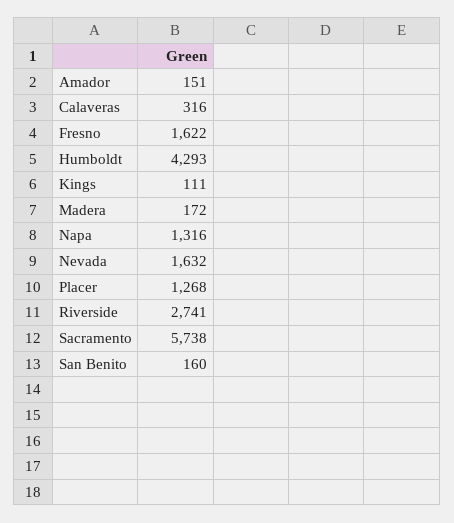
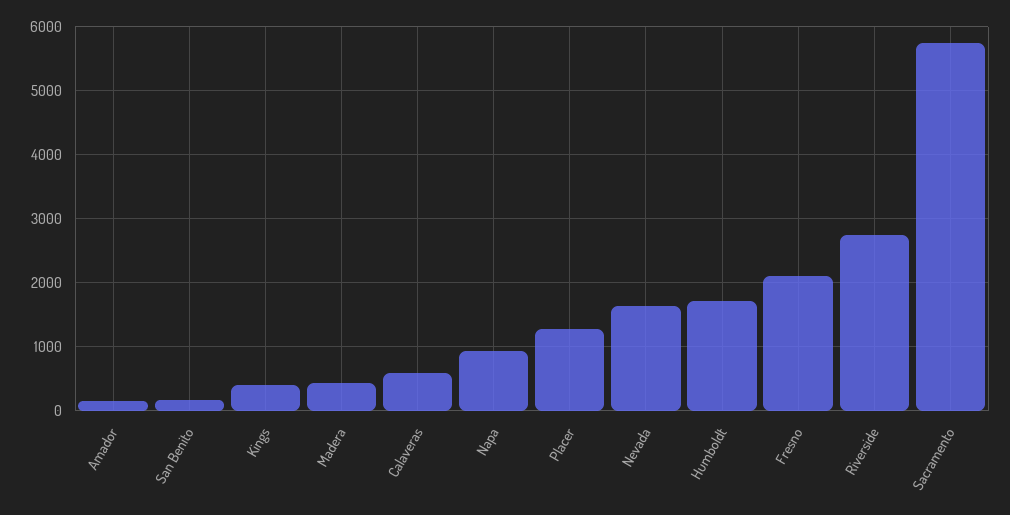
Calaveras: 316 -> 600
Fresno: 1622 -> 2100
Humboldt: 4293 -> 1700
Kings: 111 -> 400
Madera: 172 -> 400
Napa: 1316 -> 900

